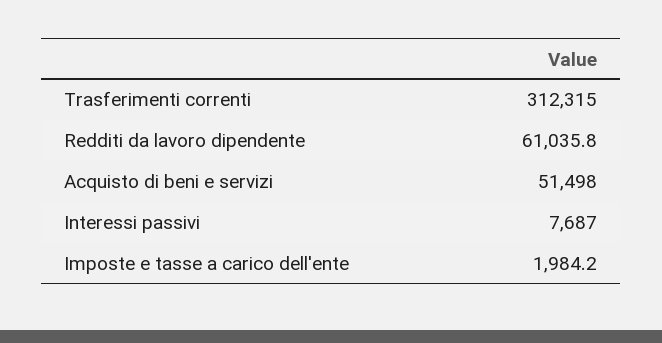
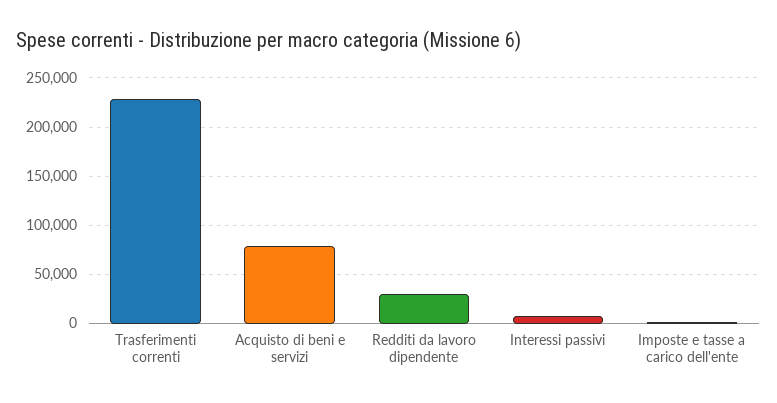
Trasferimenti correnti: 312315 -> 230000
Redditi da lavoro dipendente: 61035.8 -> 30000
Acquisto di beni e servizi: 51498 -> 80000

